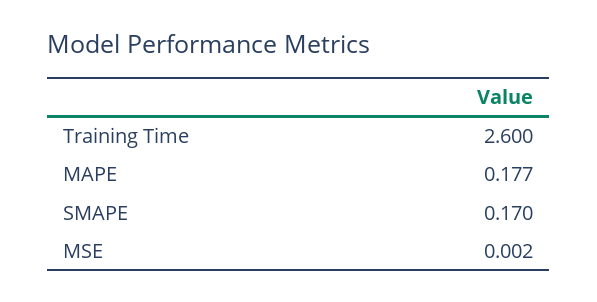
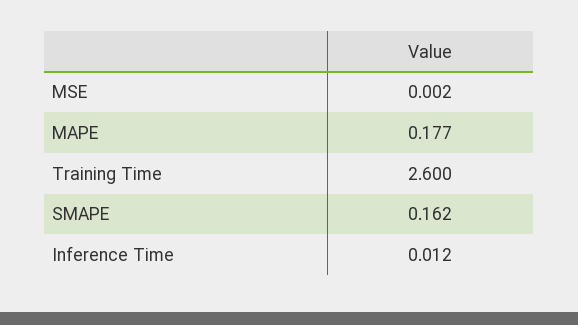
SMAPE: 0.17 -> 0.162
Inference Time: none -> 0.012

